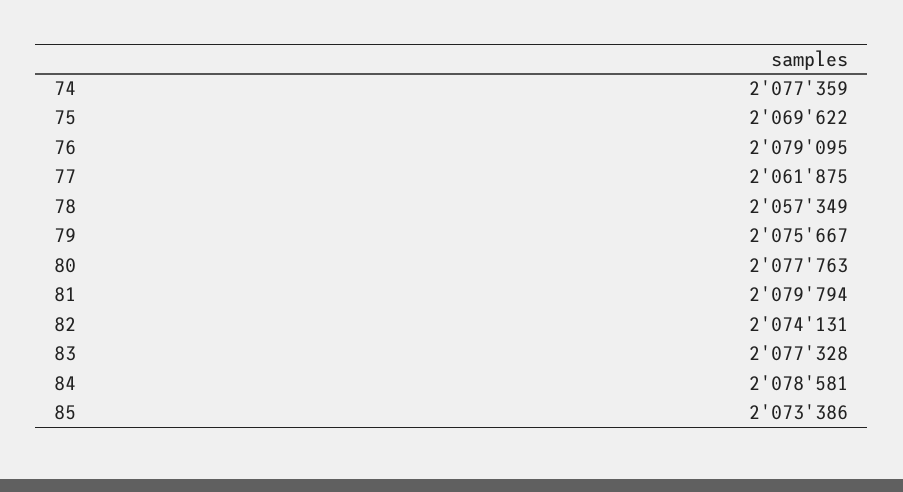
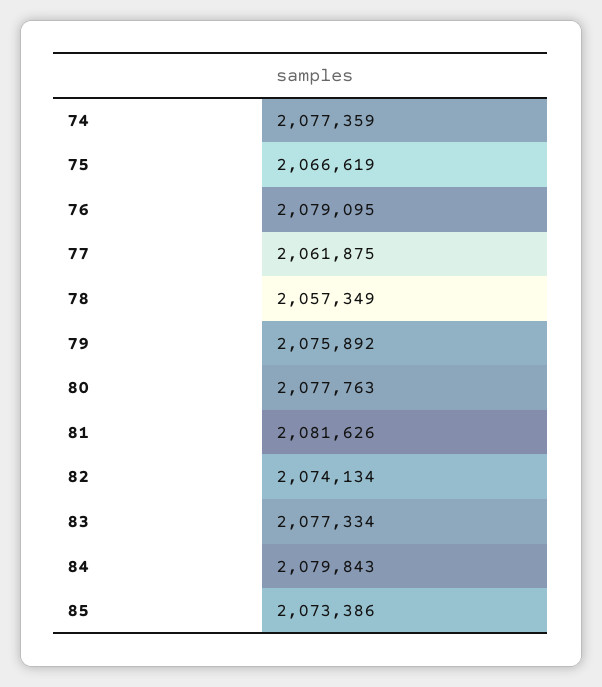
75: 2069622 -> 2066619
79: 2075667 -> 2075892
81: 2079794 -> 2081626
82: 2074131 -> 2074134
83: 2077328 -> 2077334
84: 2078581 -> 2079843

